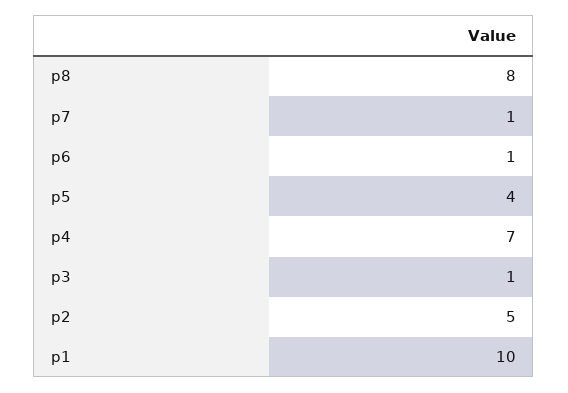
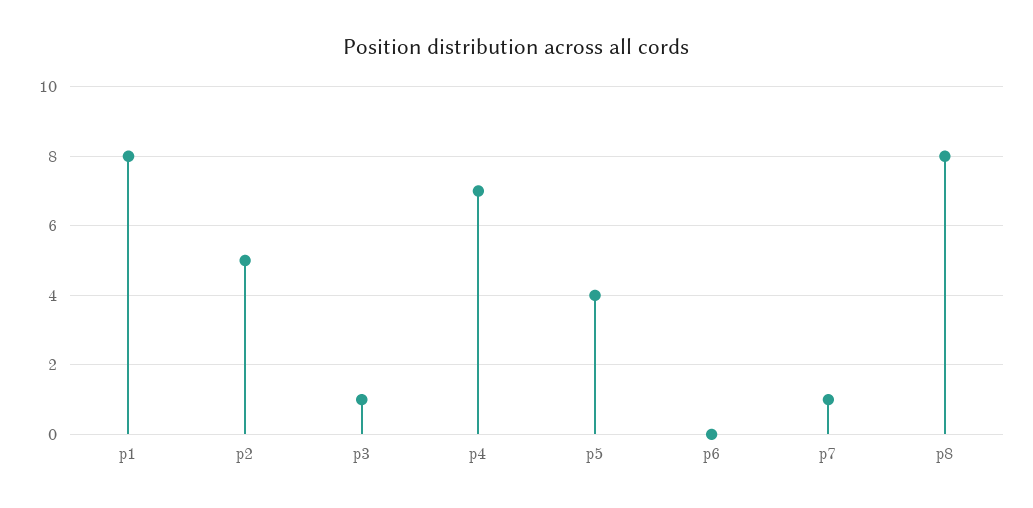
p6: 1 -> 0
p1: 10 -> 8

